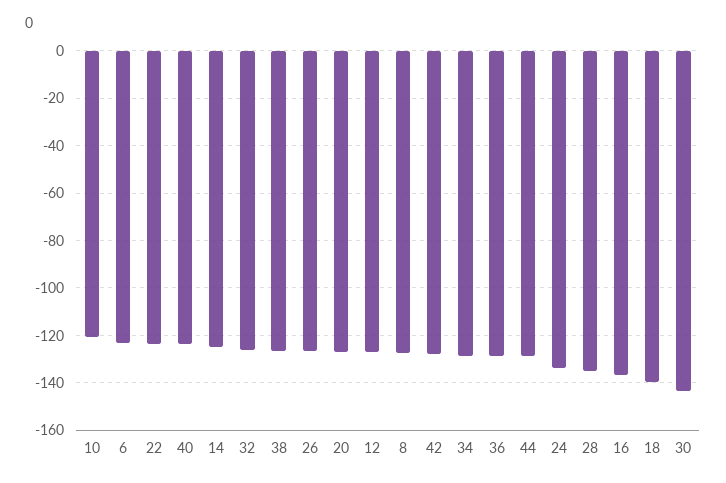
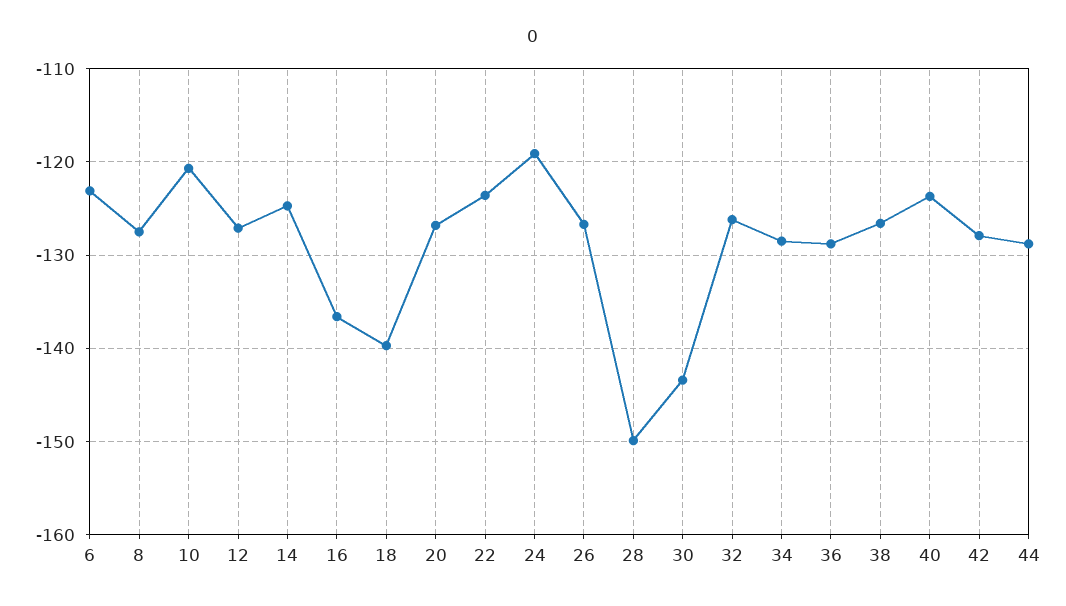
24: -135 -> -119
28: -135 -> -150

